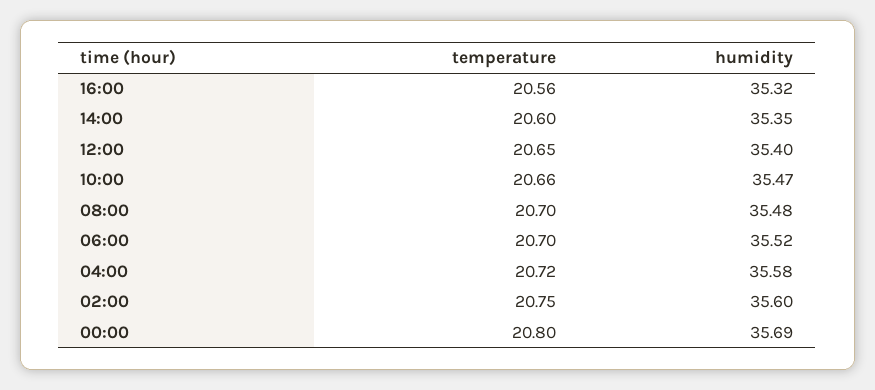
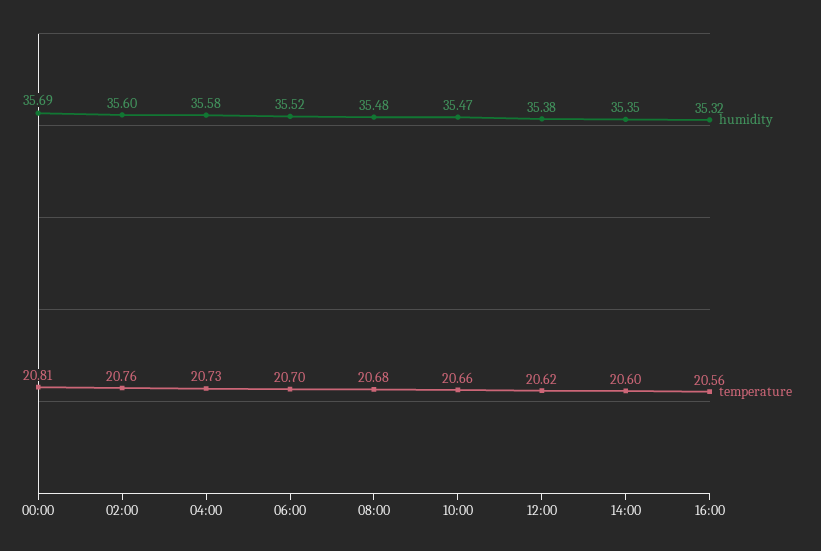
temperature, 12:00: 20.65 -> 20.62
humidity, 12:00: 35.4 -> 35.38
temperature, 08:00: 20.7 -> 20.68
temperature, 04:00: 20.72 -> 20.73
temperature, 02:00: 20.75 -> 20.76
temperature, 00:00: 20.8 -> 20.81

